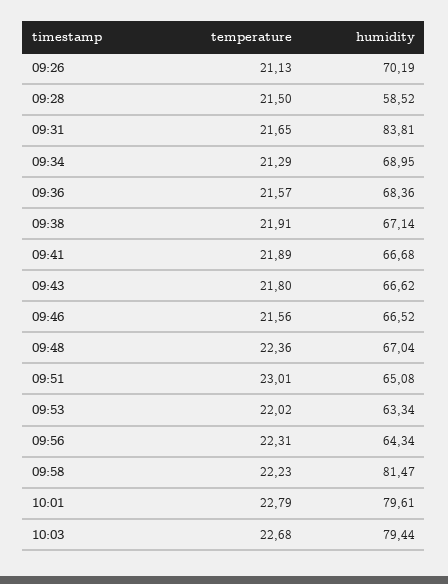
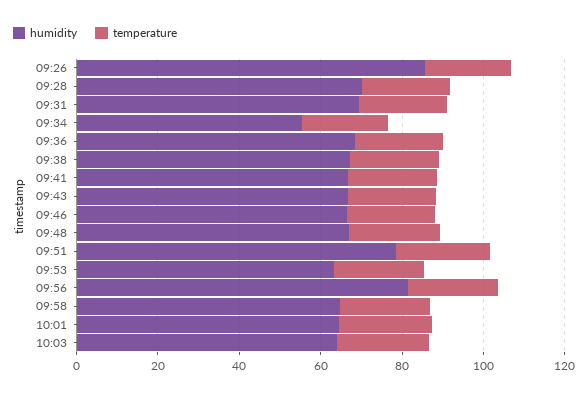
humidity, 09:26: 70.19 -> 85
humidity, 09:28: 58.52 -> 70
humidity, 09:31: 83.81 -> 70
humidity, 09:34: 68.95 -> 55
humidity, 09:51: 65.08 -> 80
humidity, 09:56: 64.34 -> 80
humidity, 09:58: 81.47 -> 65
humidity, 10:01: 79.61 -> 65
humidity, 10:03: 79.44 -> 65

